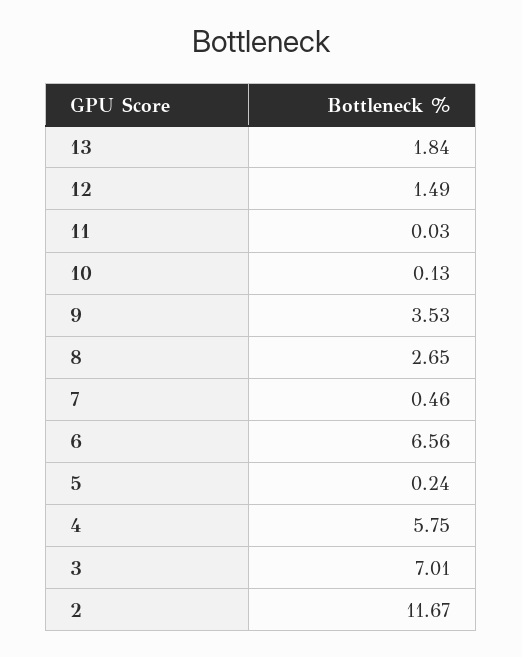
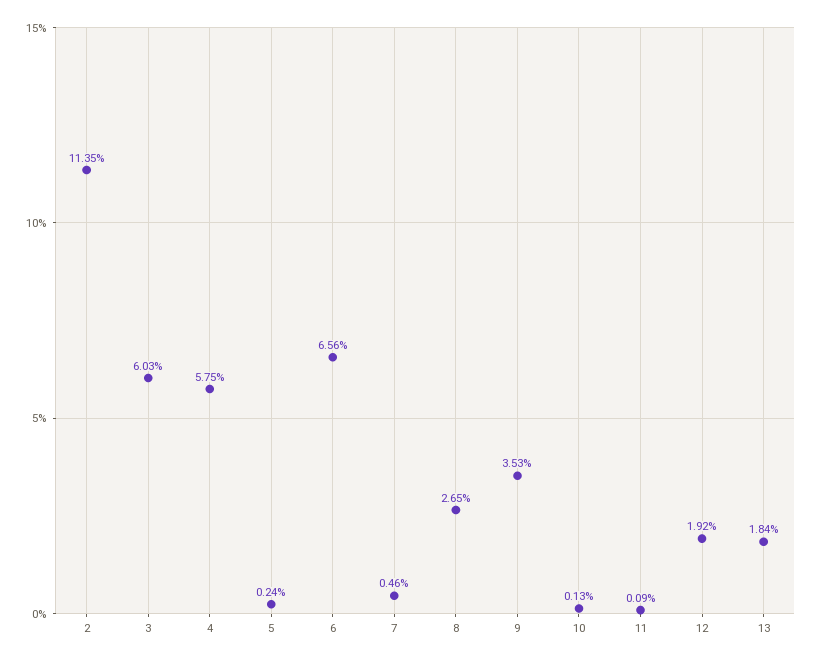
12: 1.49 -> 1.92
11: 0.03 -> 0.09
3: 7.01 -> 6.03
2: 11.67 -> 11.35

